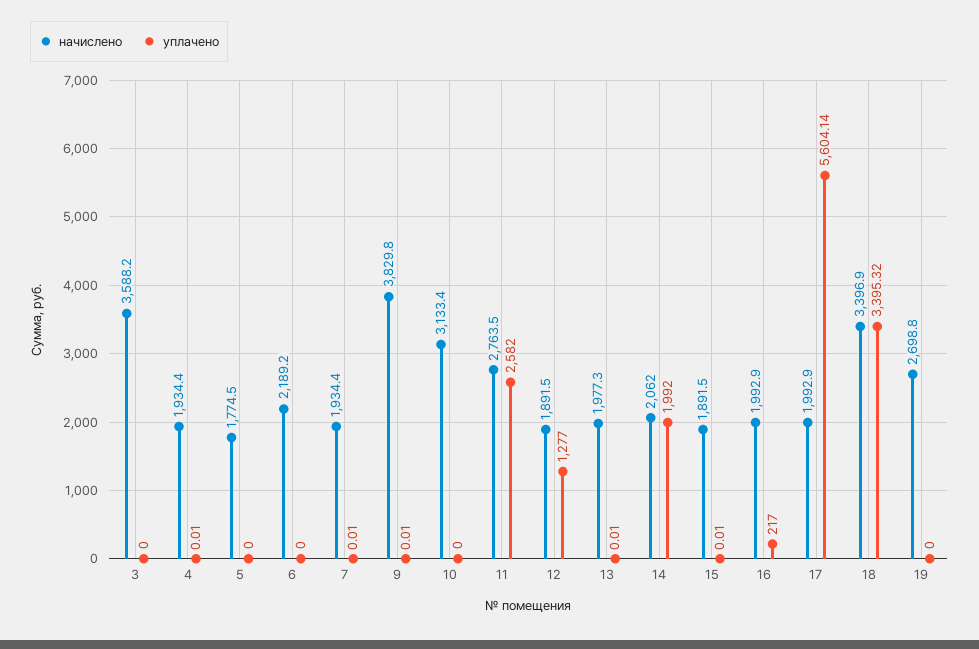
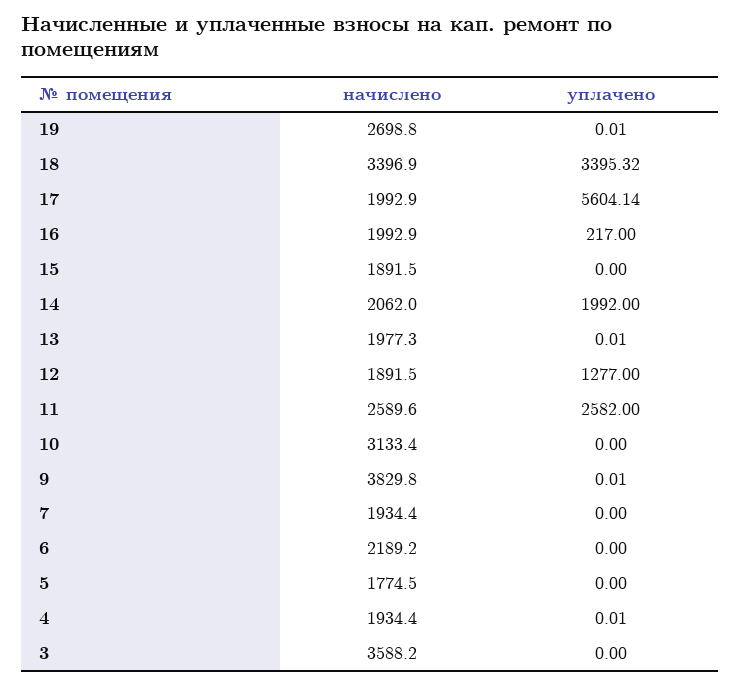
уплачено, 7: 0.01 -> 0
начислено, 11: 2763.5 -> 2589.6
уплачено, 15: 0.01 -> 0
уплачено, 19: 0 -> 0.01

